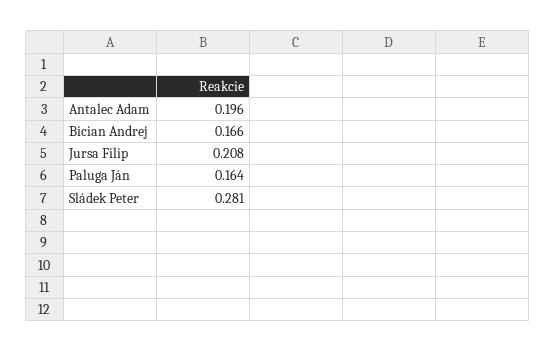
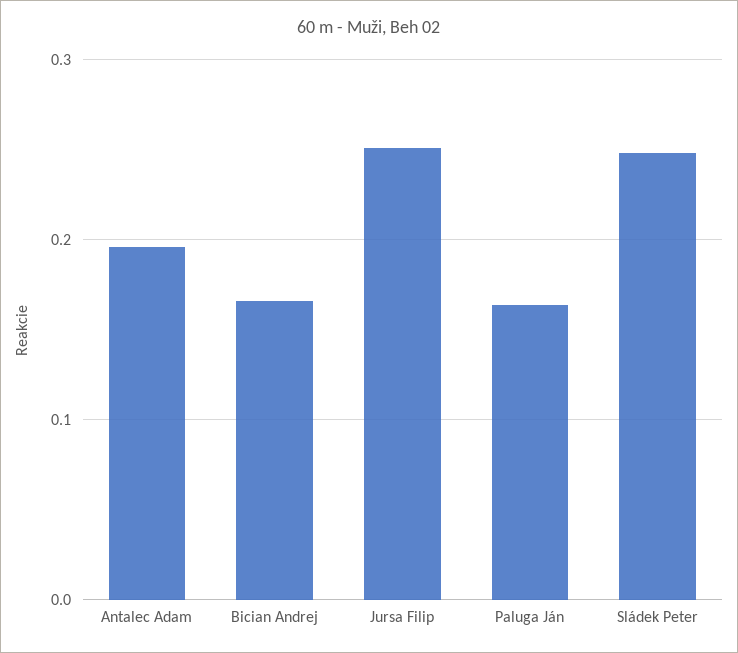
Jursa Filip: 0.208 -> 0.25
Sládek Peter: 0.281 -> 0.25

